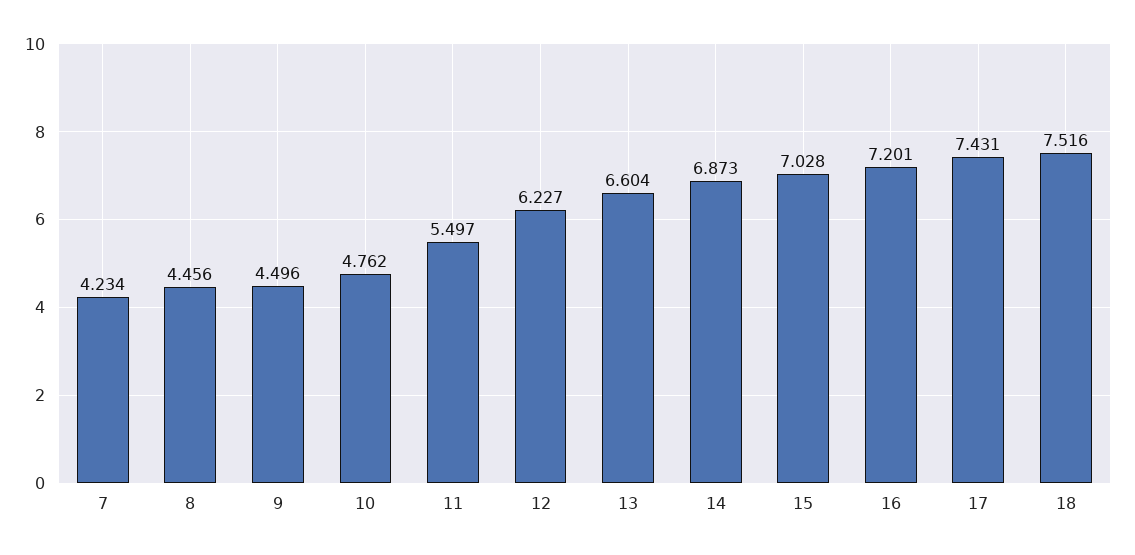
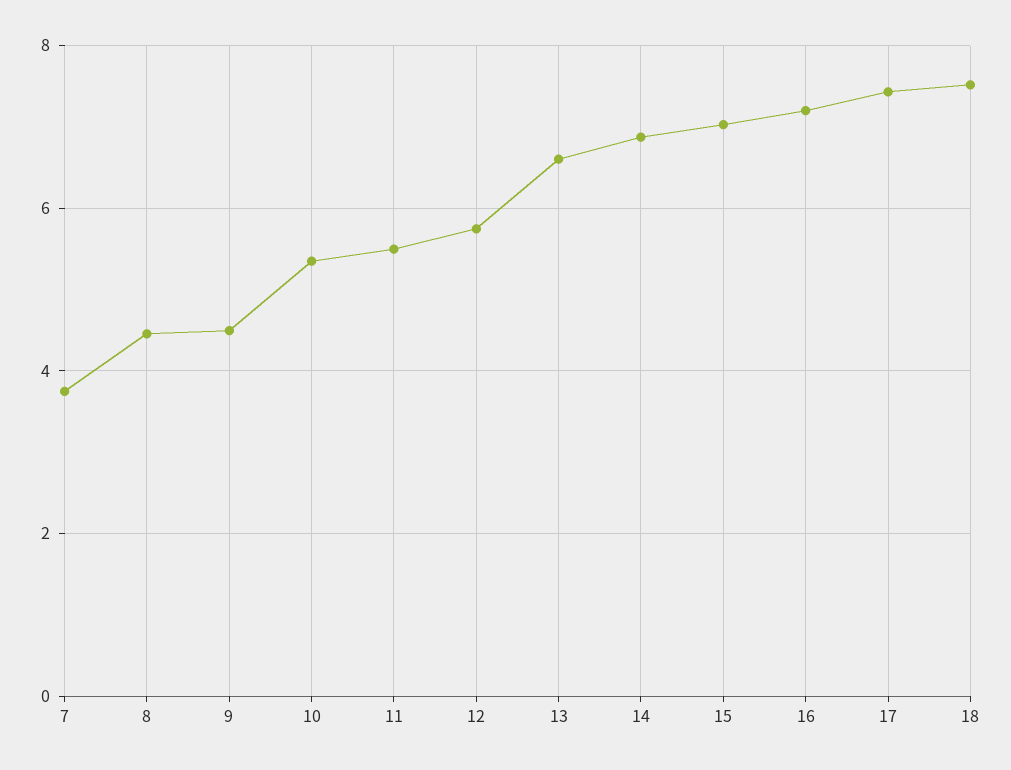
7: 4.234 -> 3.8
10: 4.762 -> 5.4
12: 6.227 -> 5.8

